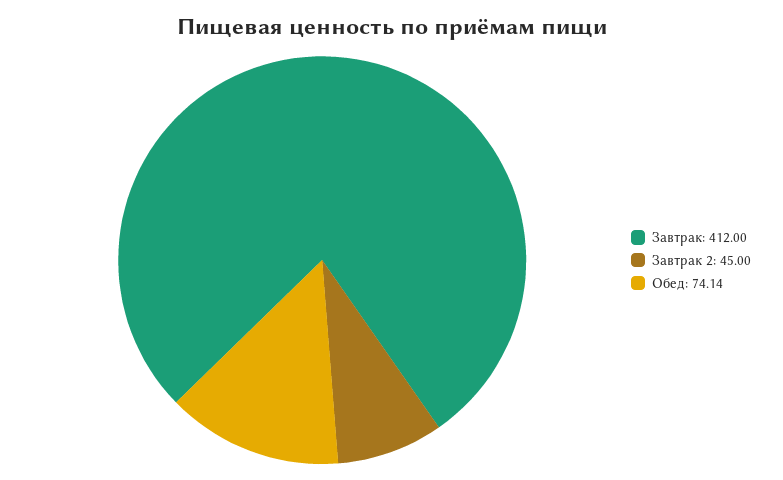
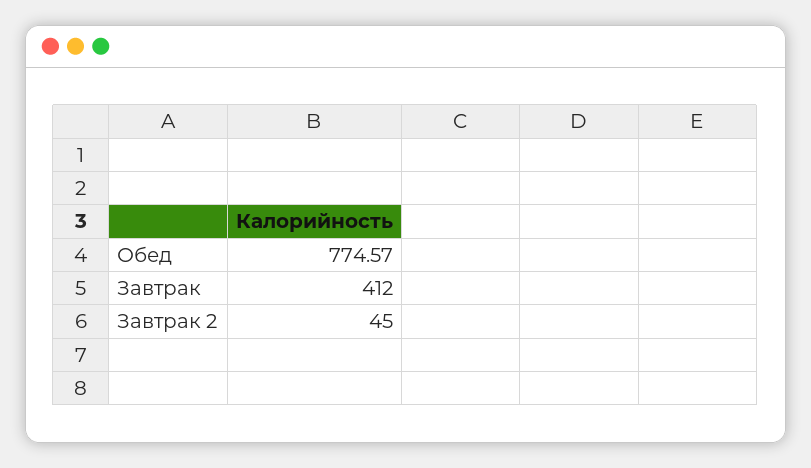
Обед: 74.14 -> 774.57

